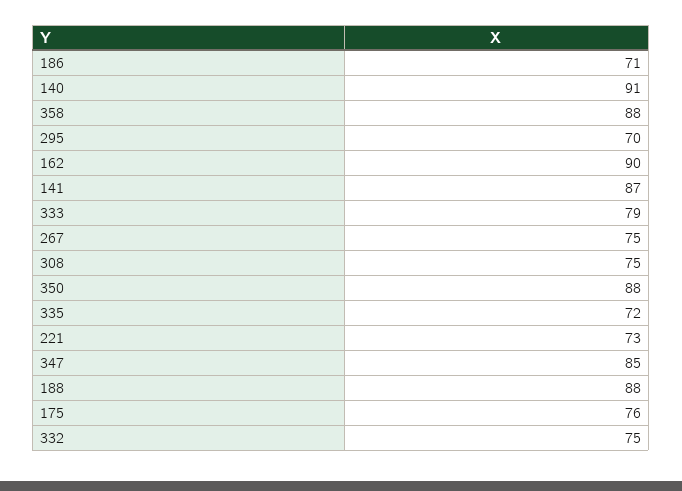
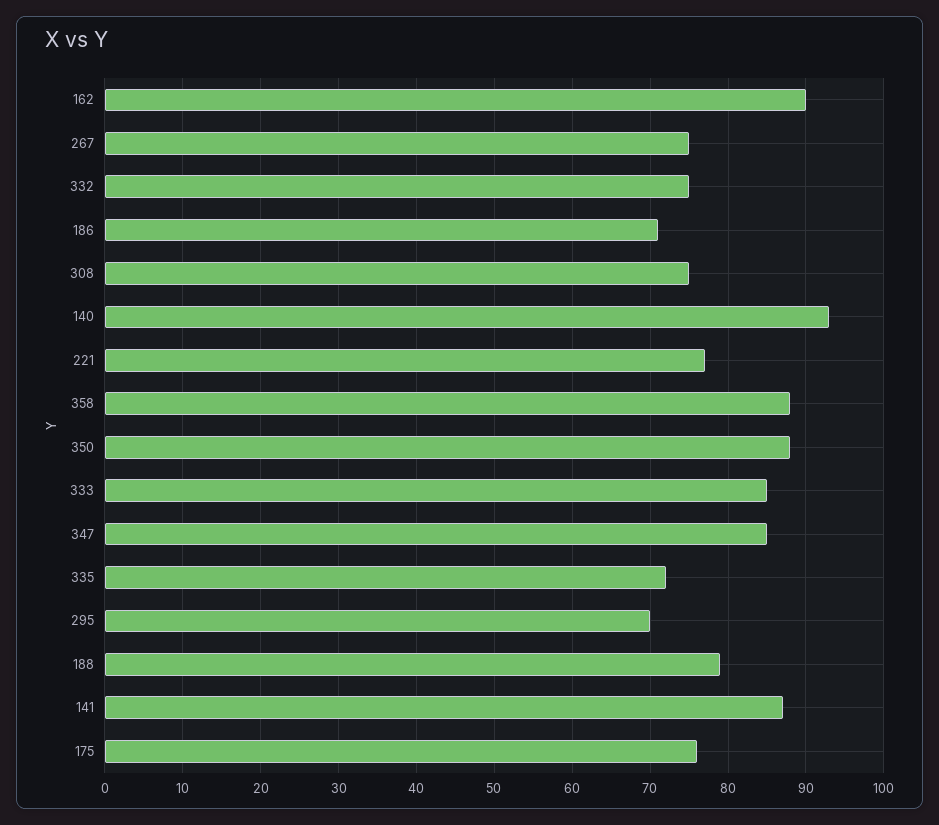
140: 91 -> 93
333: 79 -> 85
221: 73 -> 77
188: 88 -> 79

